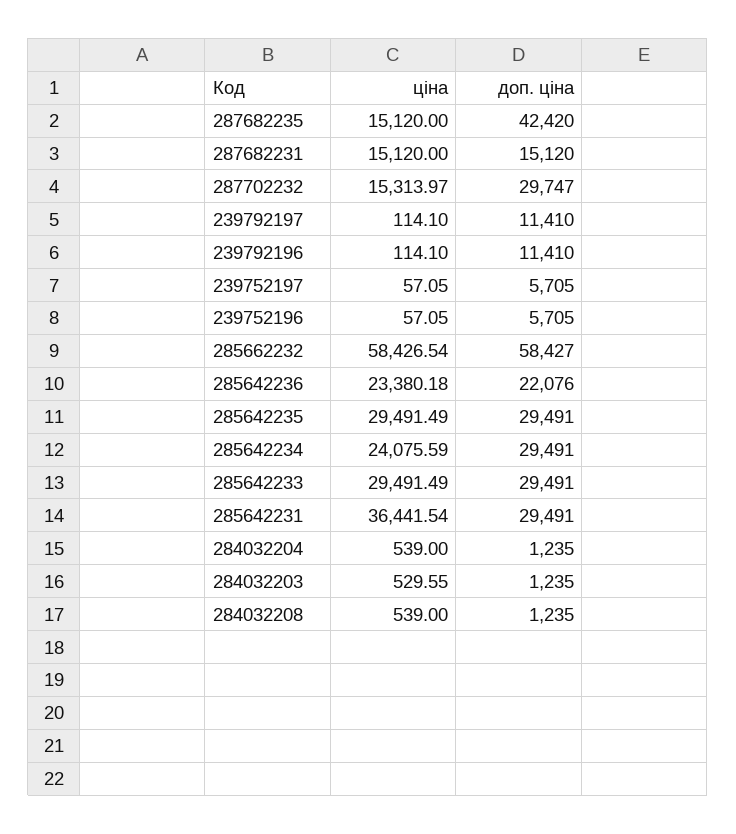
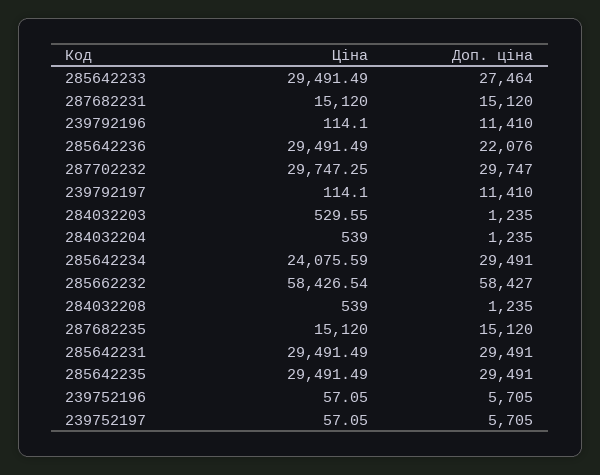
доп. ціна, 287682235: 42420 -> 15120
ціна, 287702232: 15313.97 -> 29747.25
ціна, 285642236: 23380.18 -> 29491.49
доп. ціна, 285642233: 29491 -> 27464
ціна, 285642231: 36441.54 -> 29491.49

